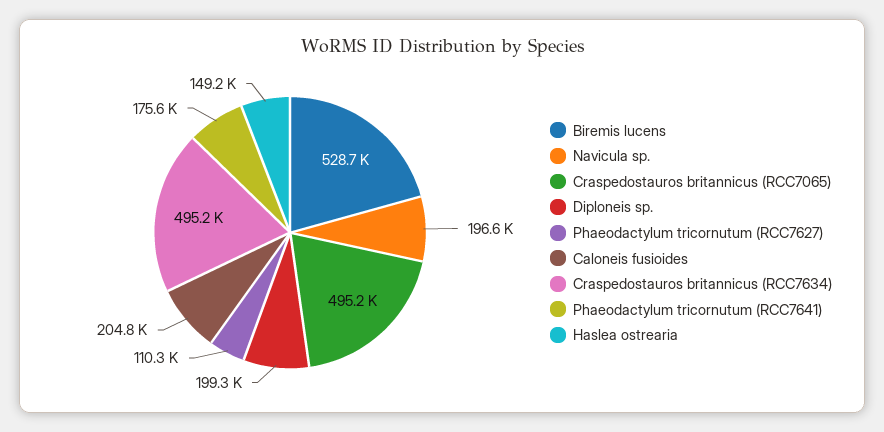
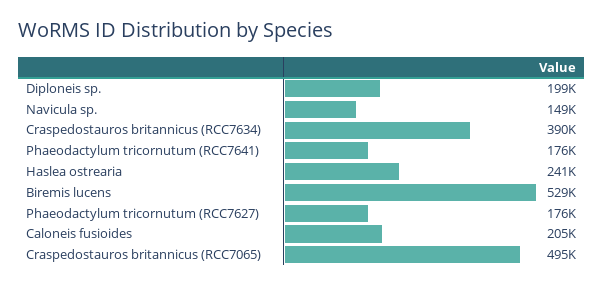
Navicula sp.: 196600 -> 149000
Phaeodactylum tricornutum (RCC7627): 110300 -> 176000
Craspedostauros britannicus (RCC7634): 495200 -> 390000
Haslea ostrearia: 149200 -> 241000

